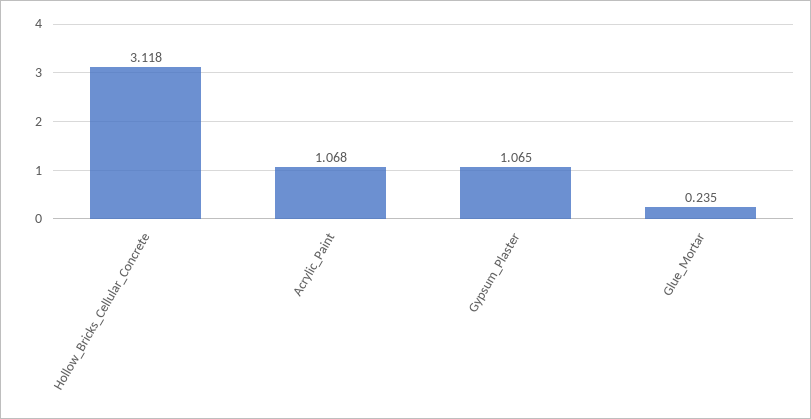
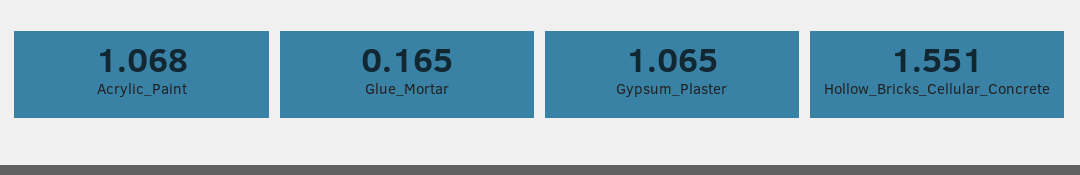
Hollow_Bricks_Cellular_Concrete: 3.118 -> 1.551
Glue_Mortar: 0.235 -> 0.165

